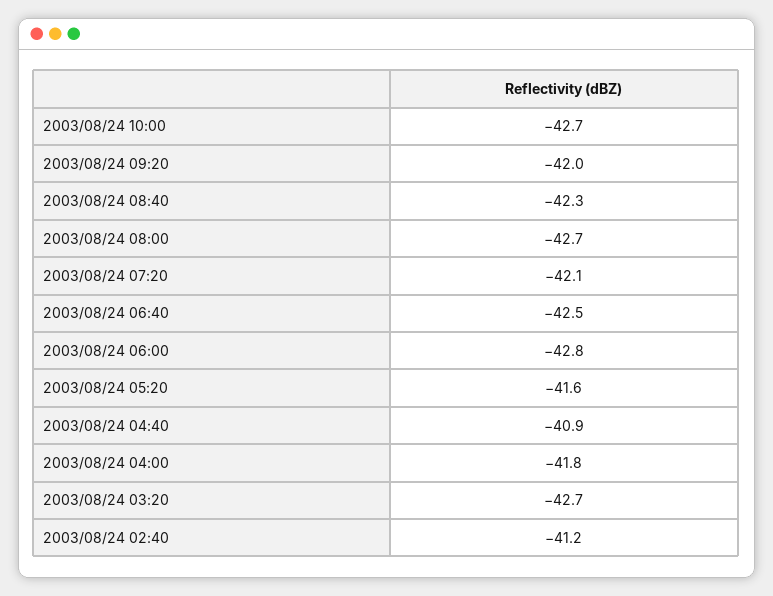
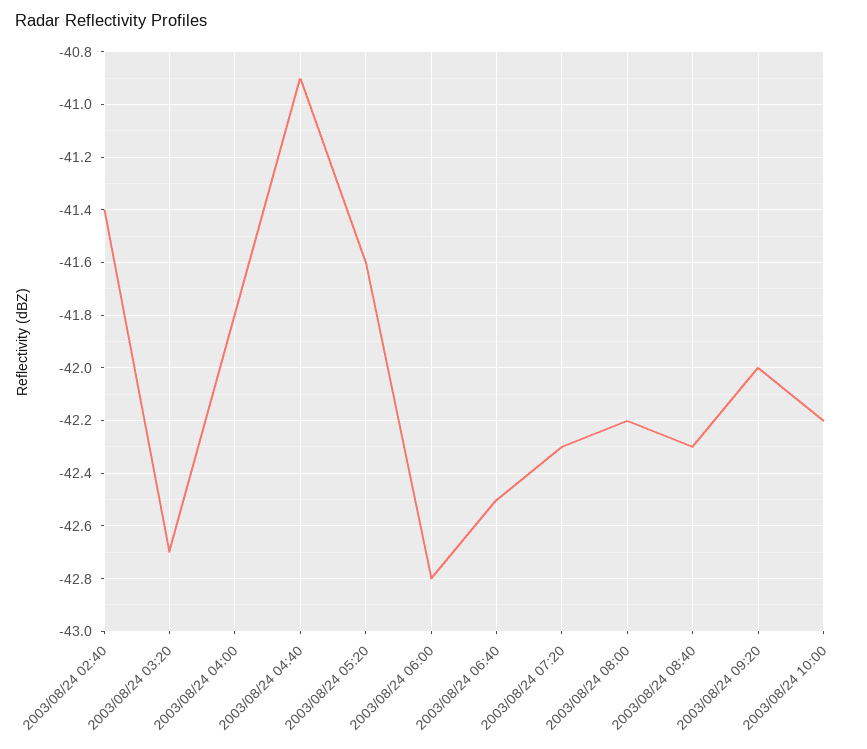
2003/08/24 10:00: -42.7 -> -42.2
2003/08/24 08:00: -42.7 -> -42.2
2003/08/24 07:20: -42.1 -> -42.3
2003/08/24 02:40: -41.2 -> -41.4

